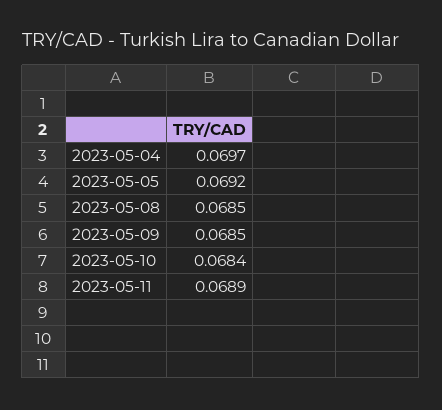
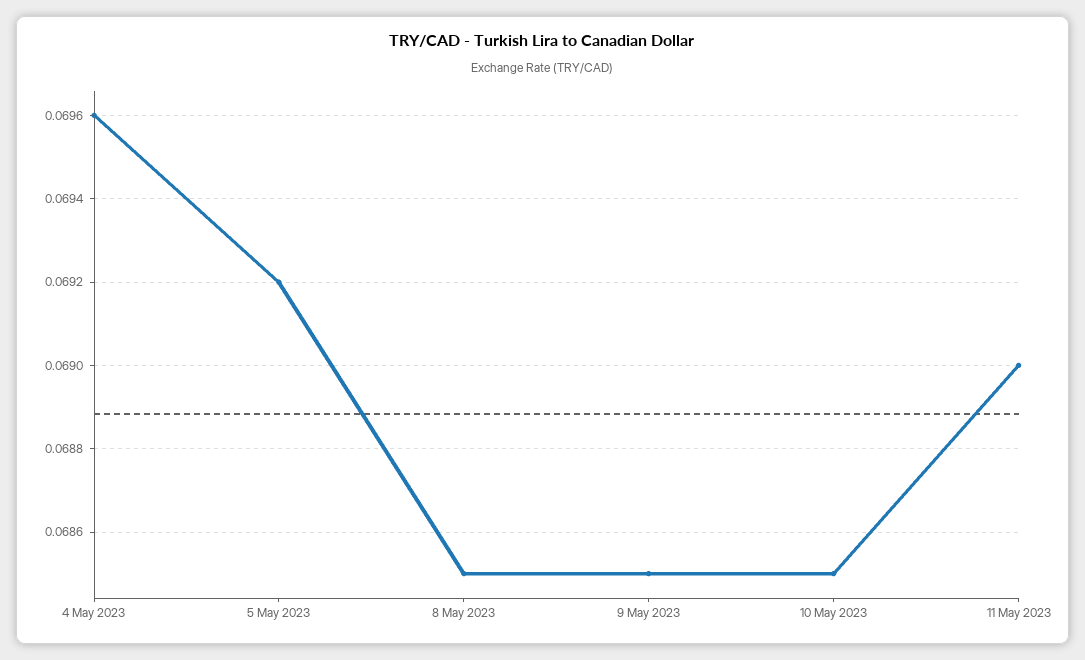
2023-05-04: 0.0697 -> 0.0696
2023-05-10: 0.0684 -> 0.0685
2023-05-11: 0.0689 -> 0.069

